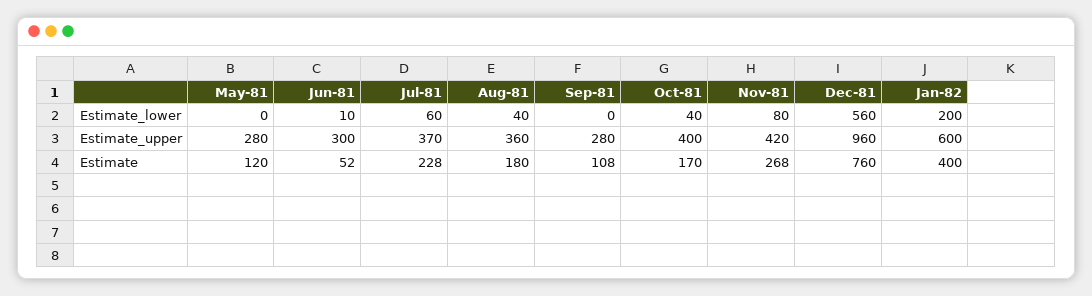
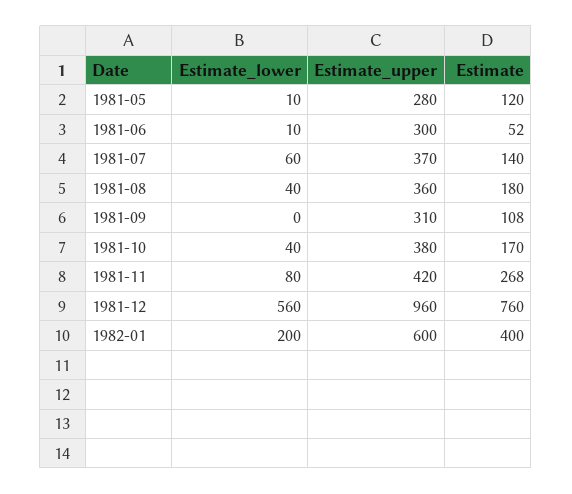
May-81, Estimate_lower: 0 -> 10
Sep-81, Estimate_upper: 280 -> 310
Oct-81, Estimate_upper: 400 -> 380
Jul-81, Estimate: 228 -> 140

